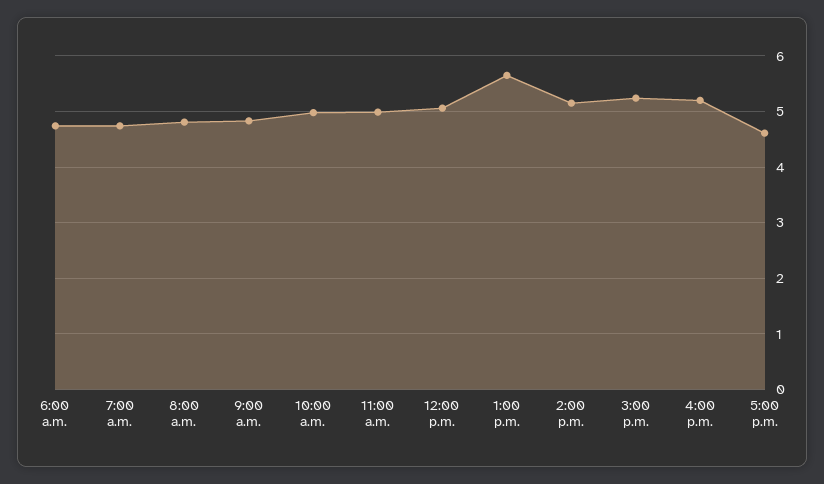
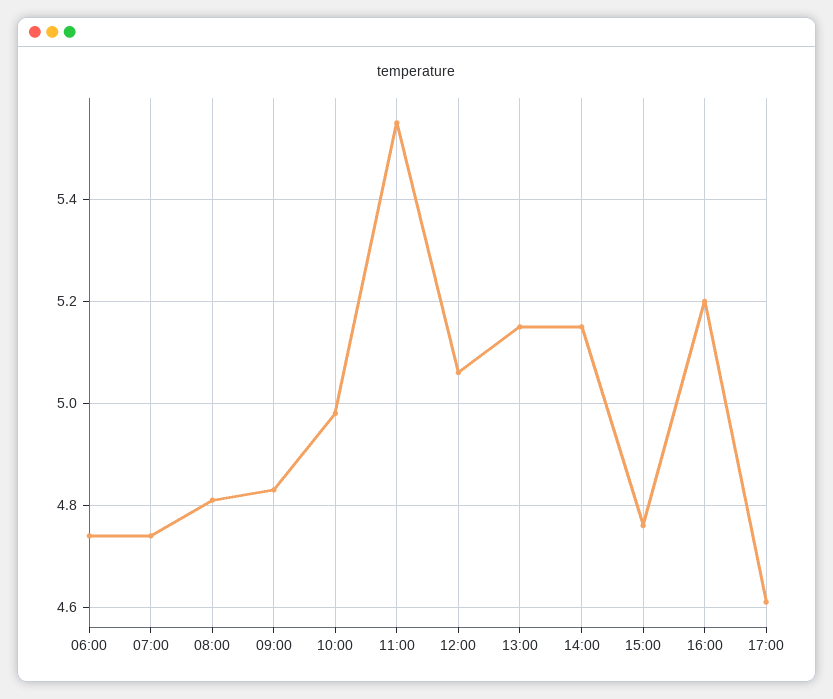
11:00 a.m.: 5 -> 5.55
1:00 p.m.: 5.6 -> 5.15
3:00 p.m.: 5.2 -> 4.75

